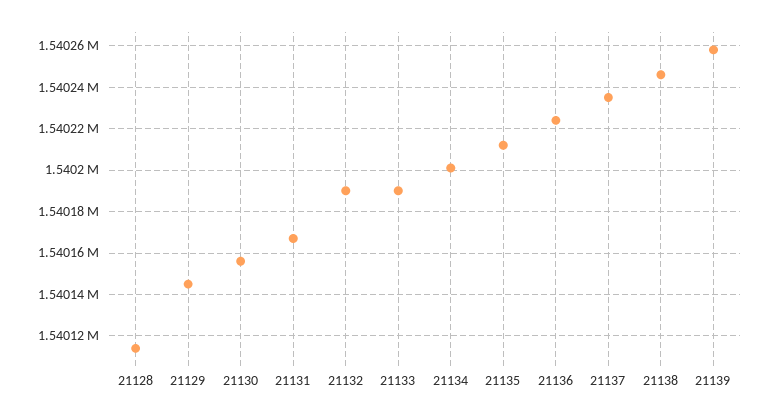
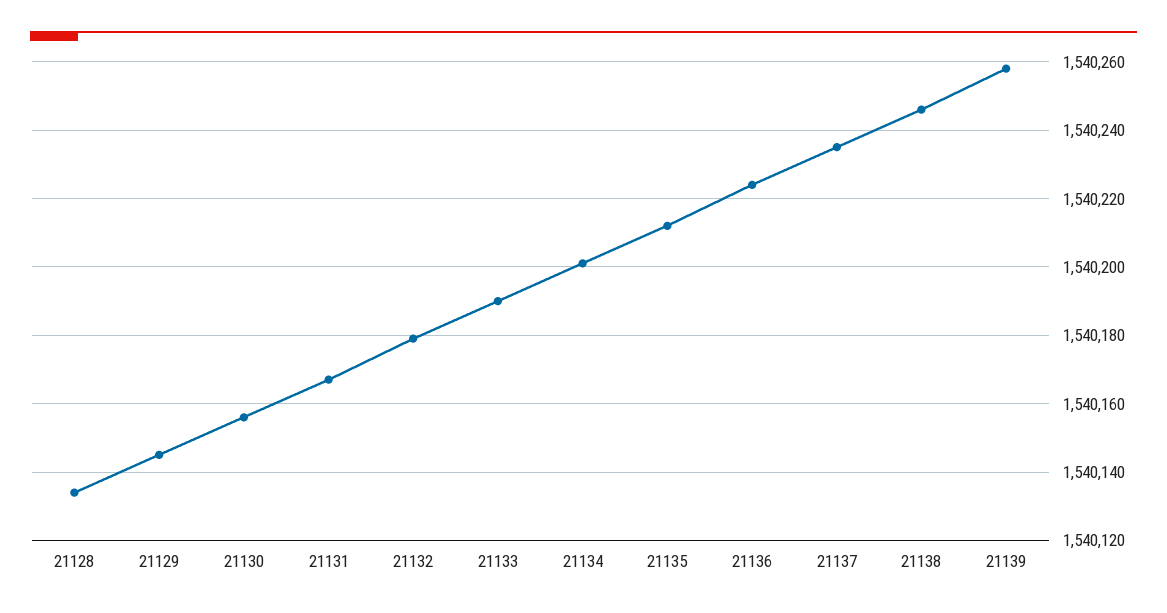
21128: 1540115 -> 1540135
21132: 1540190 -> 1540180

